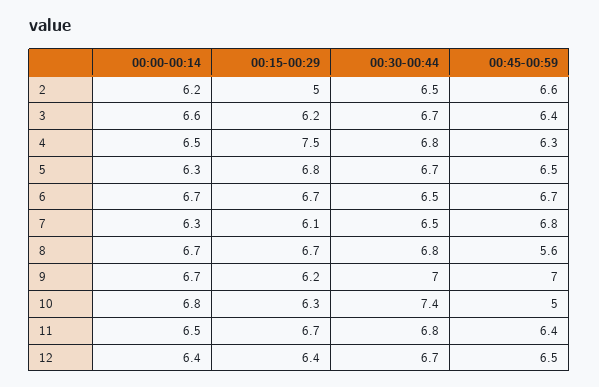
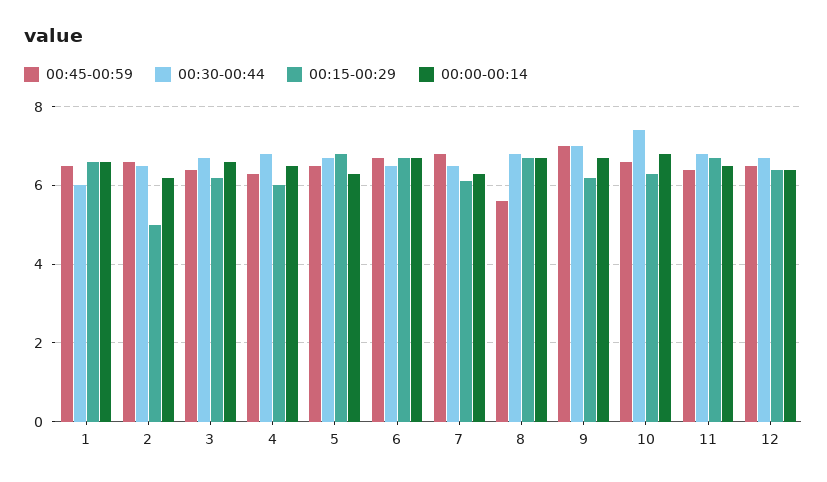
00:15-00:29, 4: 7.5 -> 6
00:45-00:59, 10: 5 -> 6.5
00:45-00:59, 1: none -> 6.5
00:30-00:44, 1: none -> 6
00:15-00:29, 1: none -> 6.5
00:00-00:14, 1: none -> 6.5

